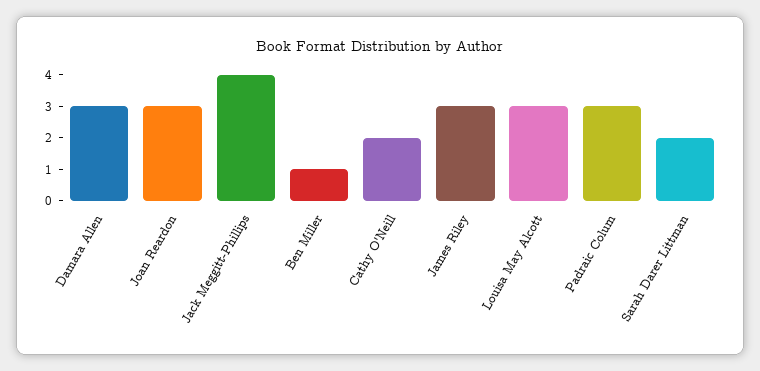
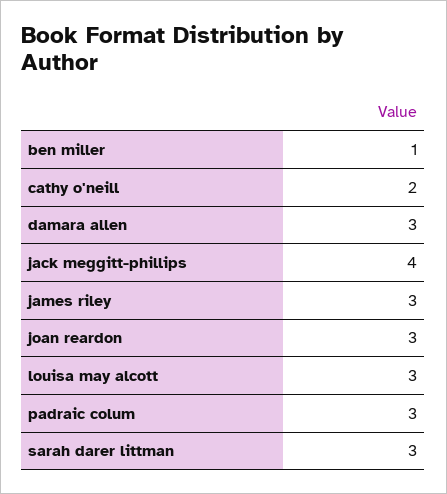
Sarah Darer Littman: 2 -> 3

